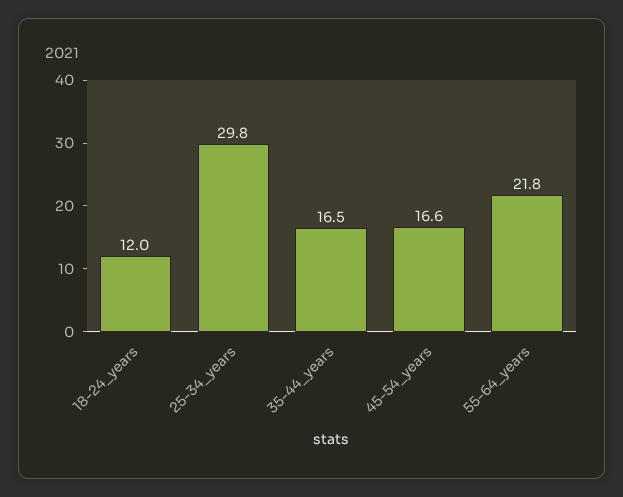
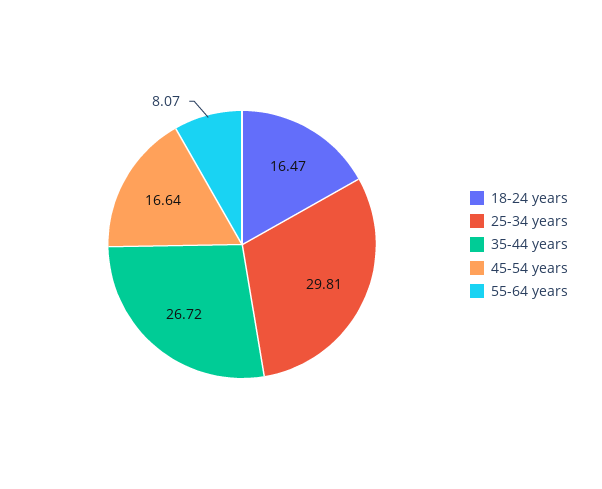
18-24_years: 12 -> 16.47
35-44_years: 16.5 -> 26.72
55-64_years: 21.8 -> 8.07

